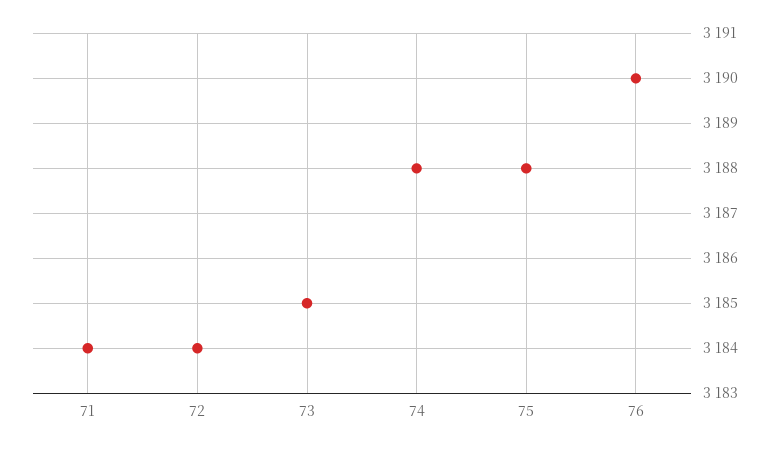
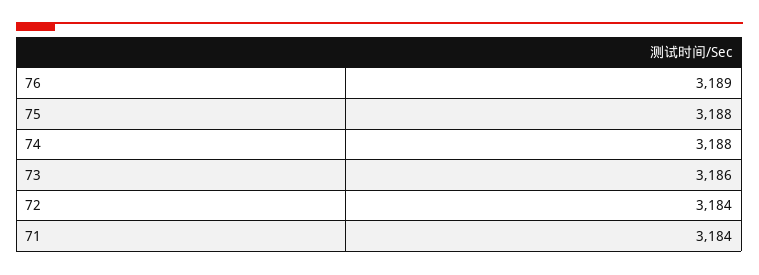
73: 3185 -> 3186
76: 3190 -> 3189

